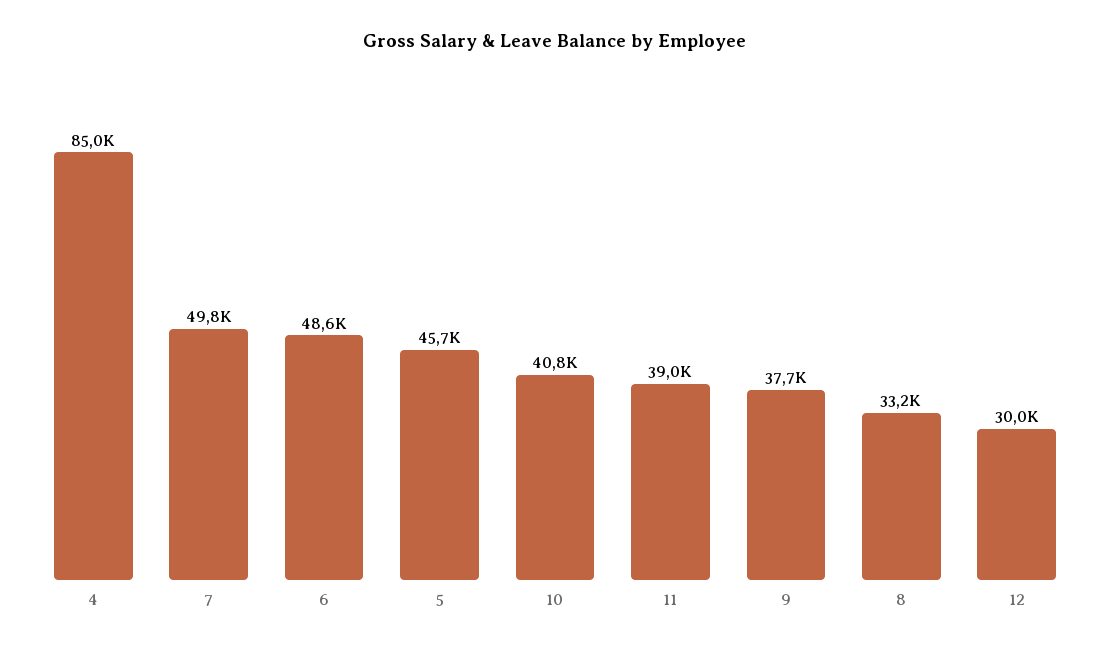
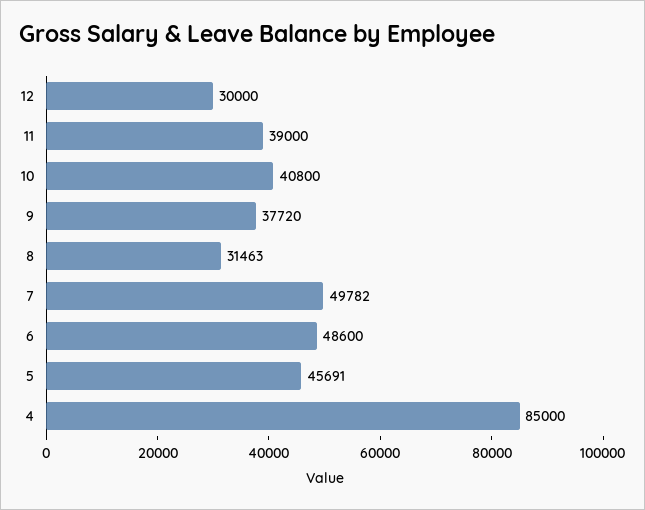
8: 33200 -> 31463

